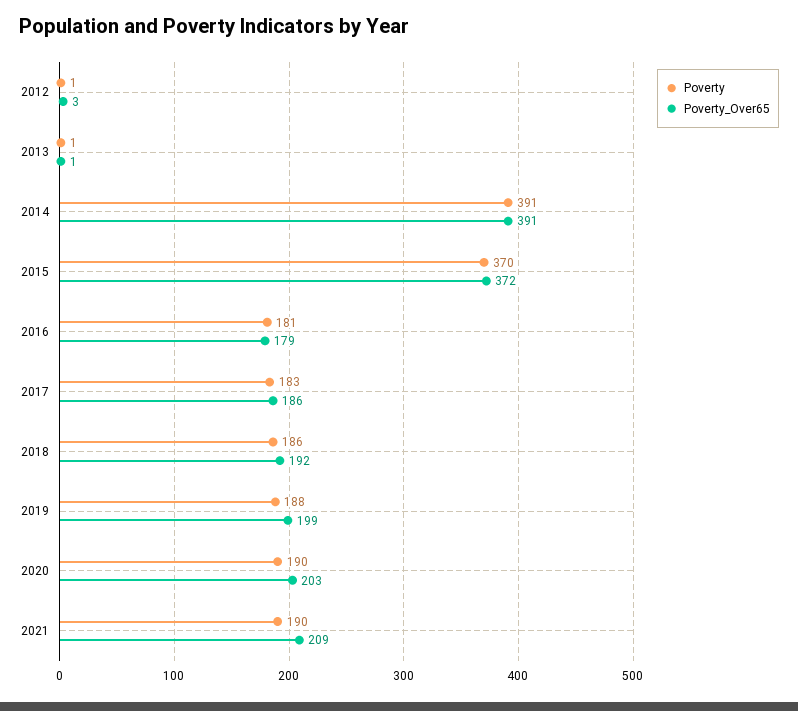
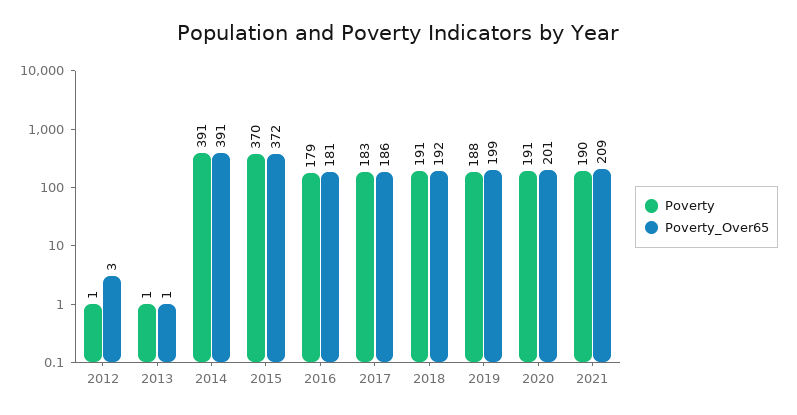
Poverty, 2016: 181 -> 179
Poverty_Over65, 2016: 179 -> 181
Poverty, 2018: 186 -> 191
Poverty, 2020: 190 -> 191
Poverty_Over65, 2020: 203 -> 201

